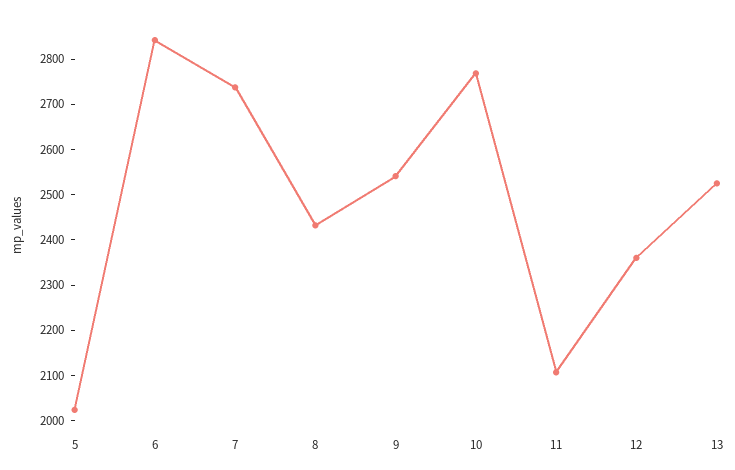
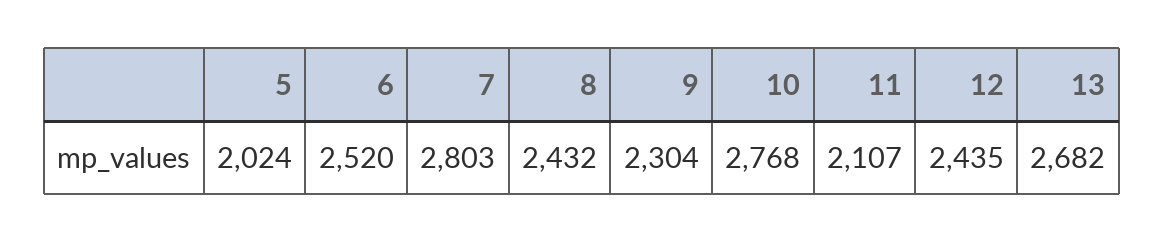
6: 2840 -> 2520
7: 2740 -> 2803
9: 2540 -> 2304
12: 2360 -> 2435
13: 2520 -> 2682

